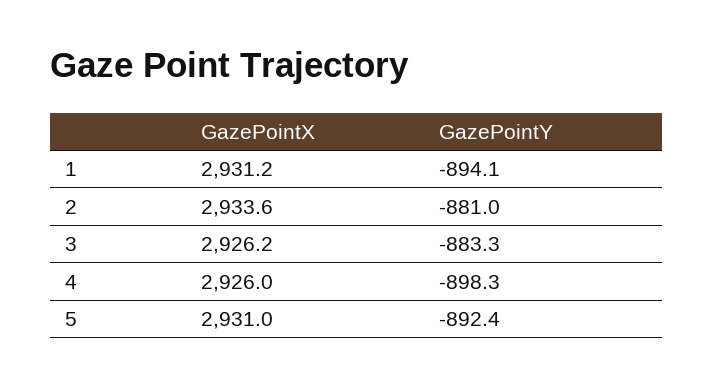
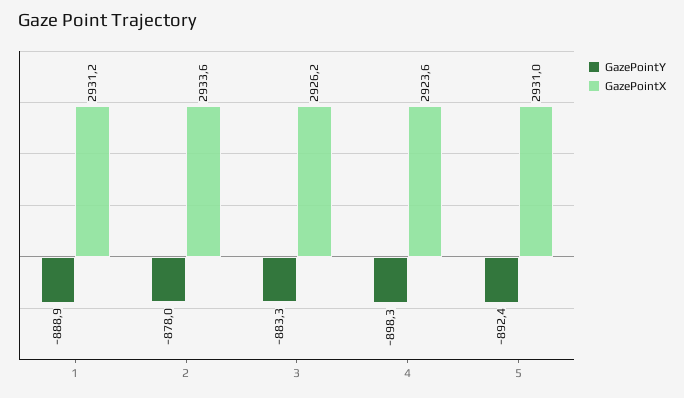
GazePointY, 1: -894.1 -> -888.9
GazePointY, 2: -881 -> -878
GazePointX, 4: 2926 -> 2923.6

